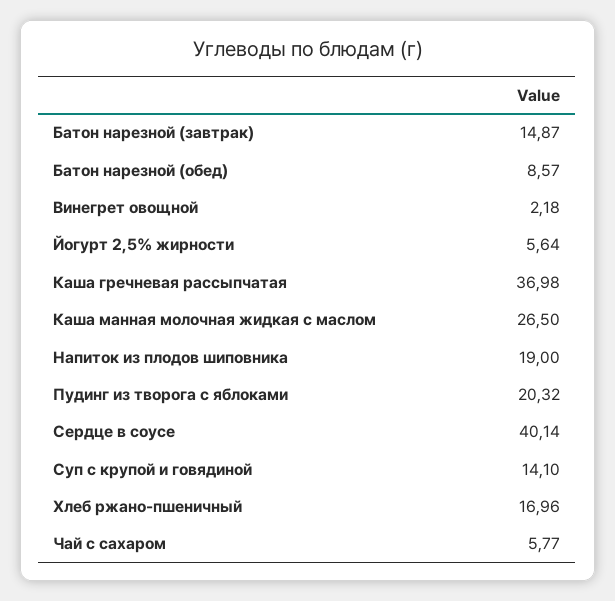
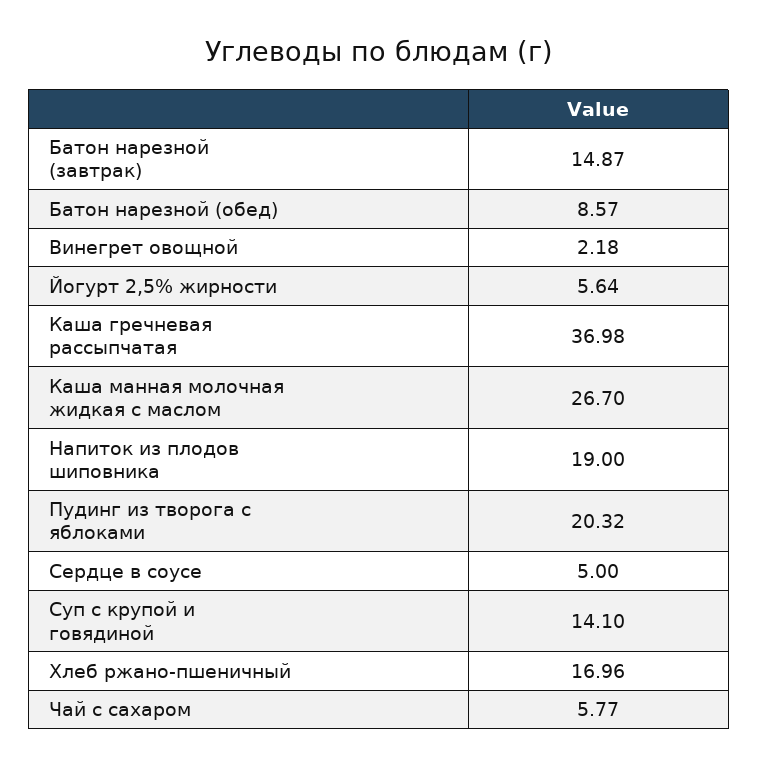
Каша манная молочная жидкая с маслом: 26.5 -> 26.7
Сердце в соусе: 40.14 -> 5

